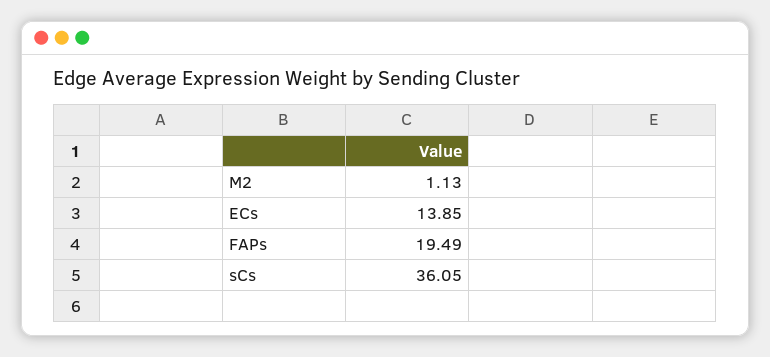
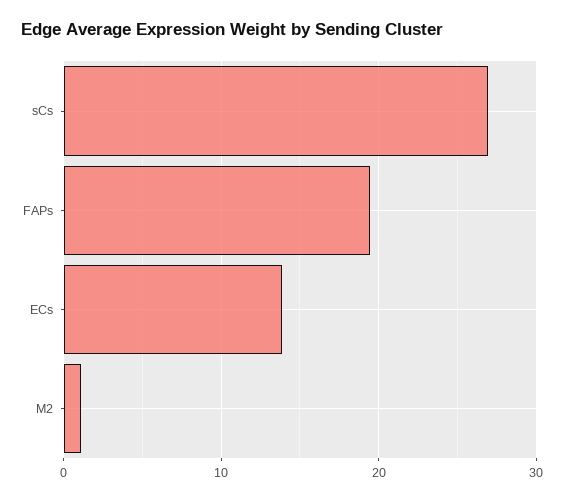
sCs: 36.05 -> 27

